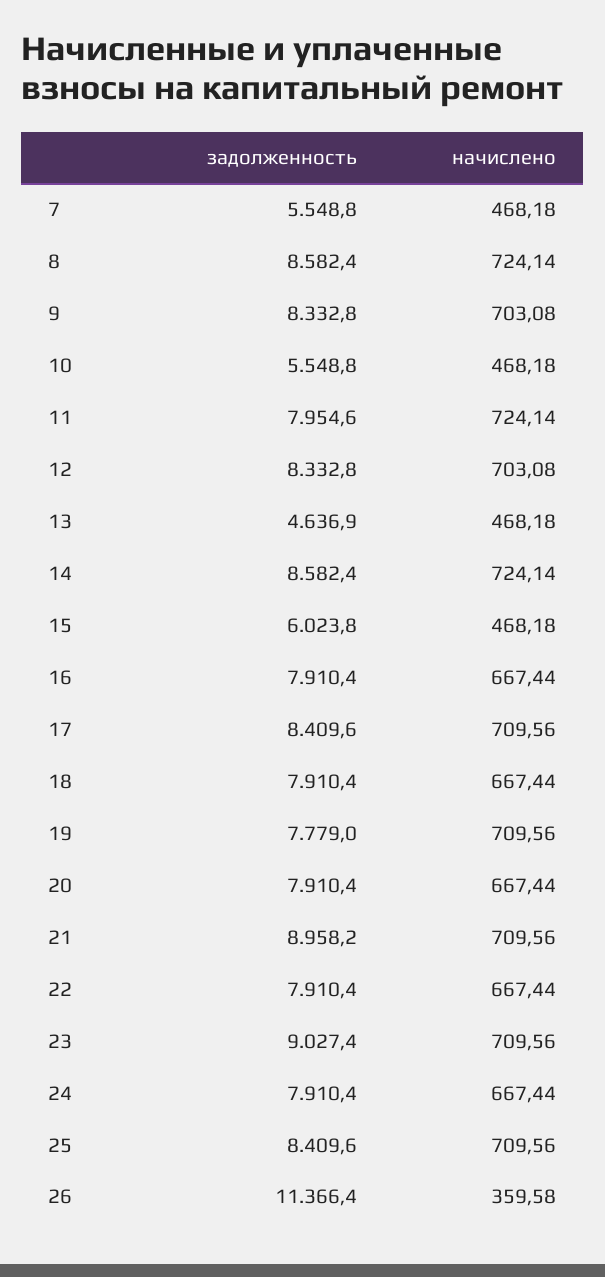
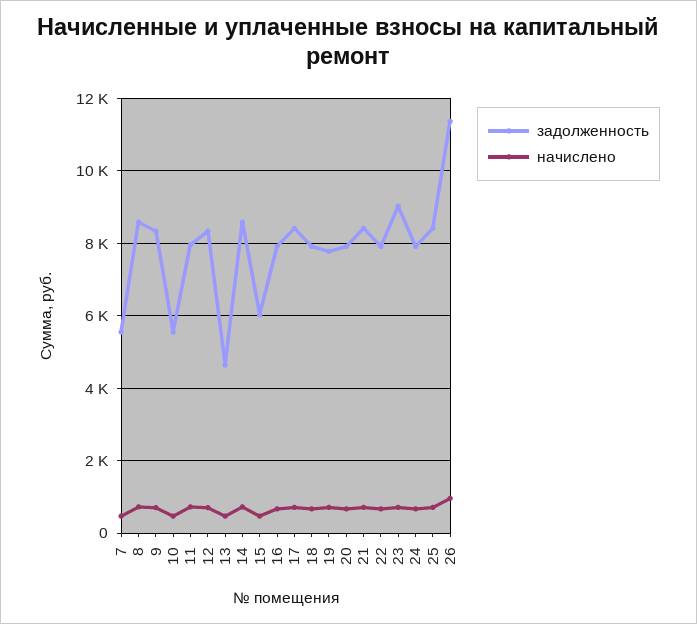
задолженность, 21: 8958.2 -> 8400
начислено, 26: 359.58 -> 1000

